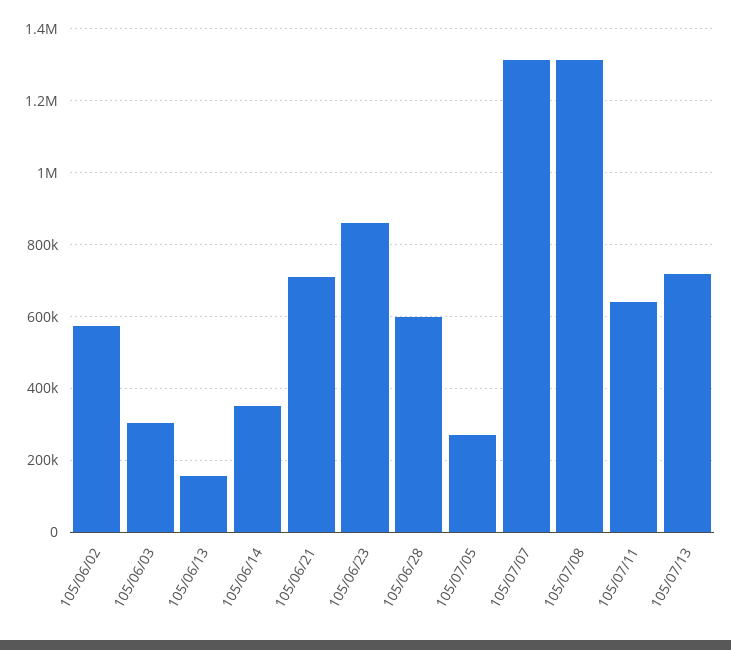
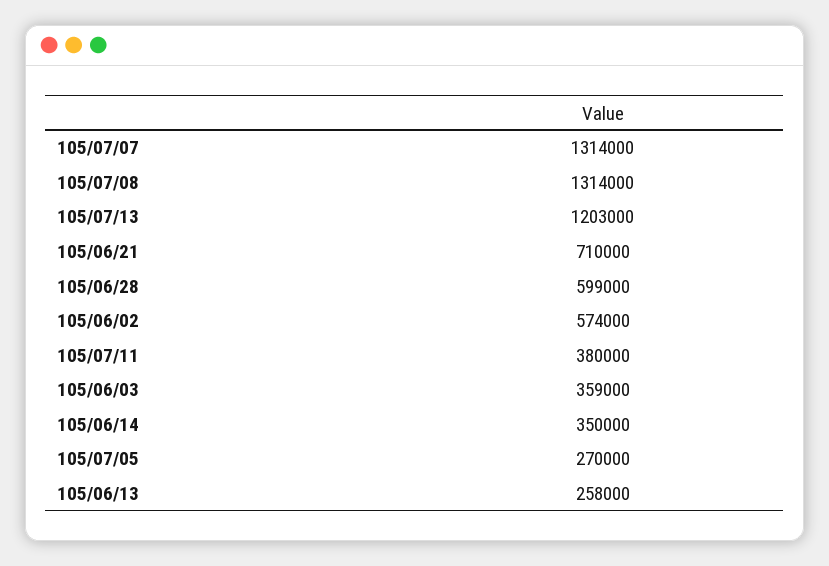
105/06/03: 300000 -> 359000
105/06/13: 160000 -> 258000
105/06/23: 860000 -> none
105/07/11: 640000 -> 380000
105/07/13: 720000 -> 1203000

